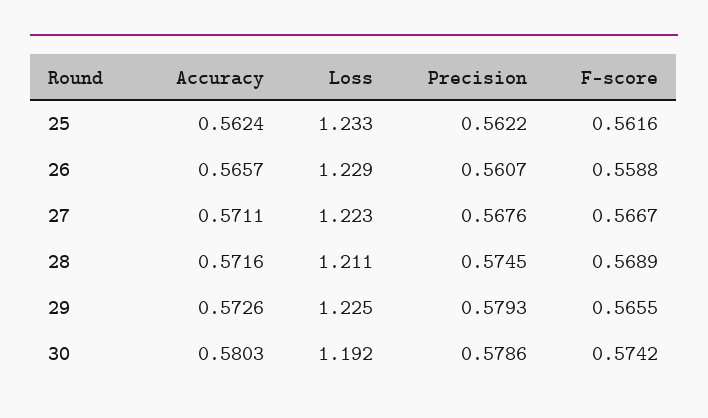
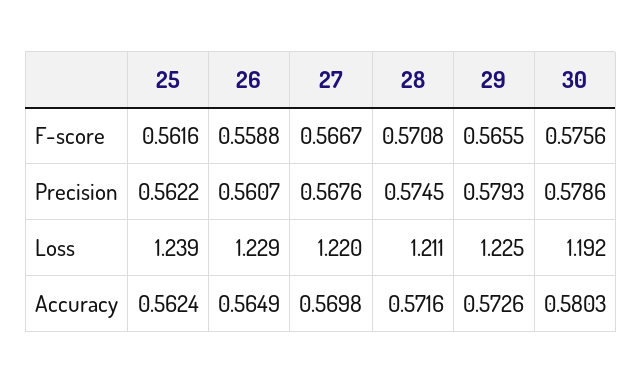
Loss, 25: 1.233 -> 1.239
Accuracy, 26: 0.5657 -> 0.5649
Accuracy, 27: 0.5711 -> 0.5698
Loss, 27: 1.223 -> 1.22
F-score, 28: 0.5689 -> 0.5708
F-score, 30: 0.5742 -> 0.5756

